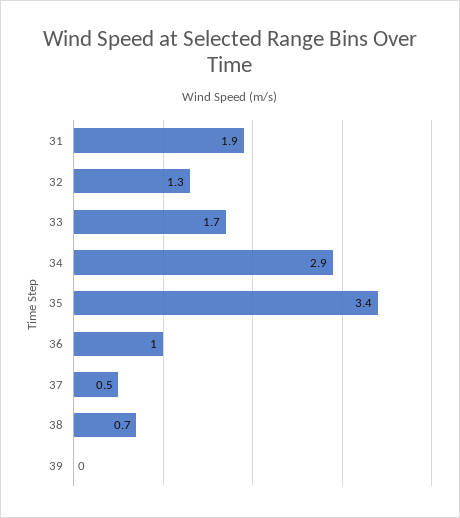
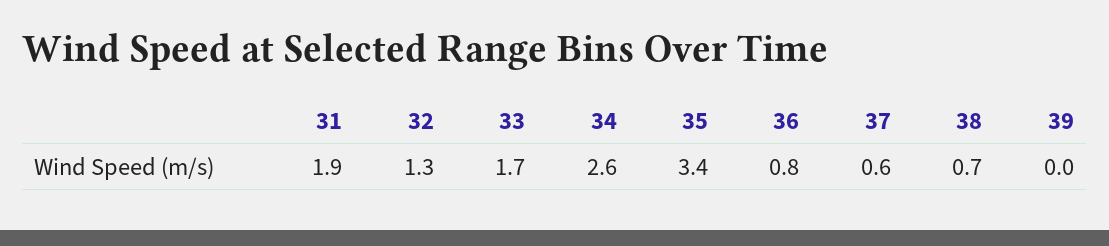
34: 2.9 -> 2.6
36: 1 -> 0.8
37: 0.5 -> 0.6

